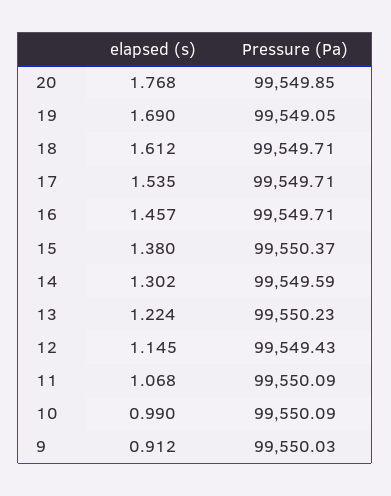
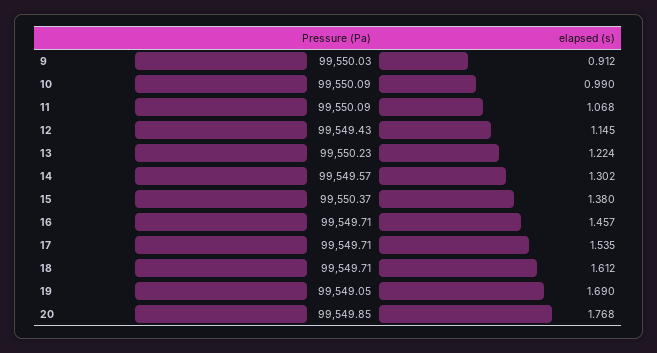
Pressure (Pa), 14: 99549.59 -> 99549.57

